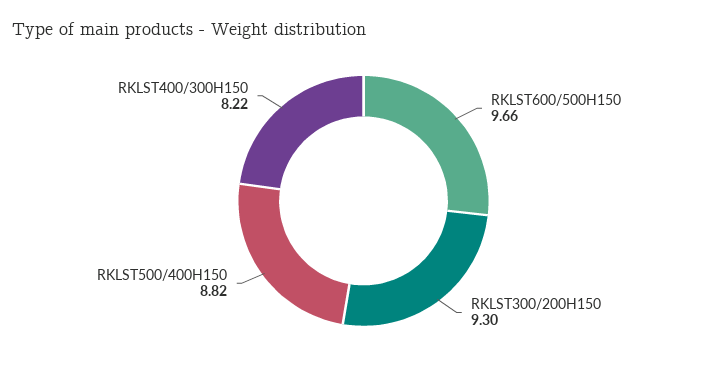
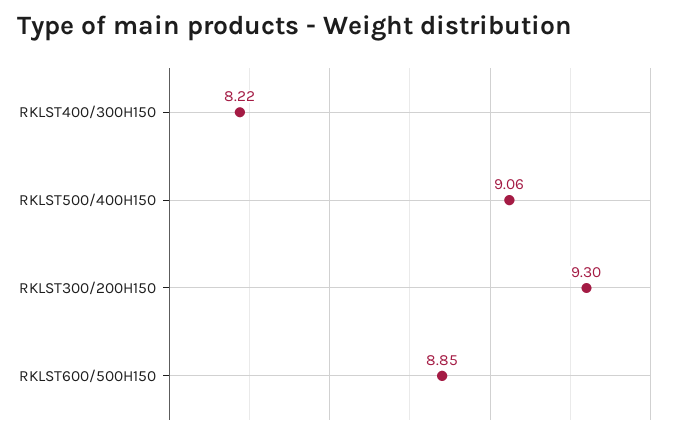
RKLST600/500H150: 9.66 -> 8.85
RKLST500/400H150: 8.82 -> 9.06

